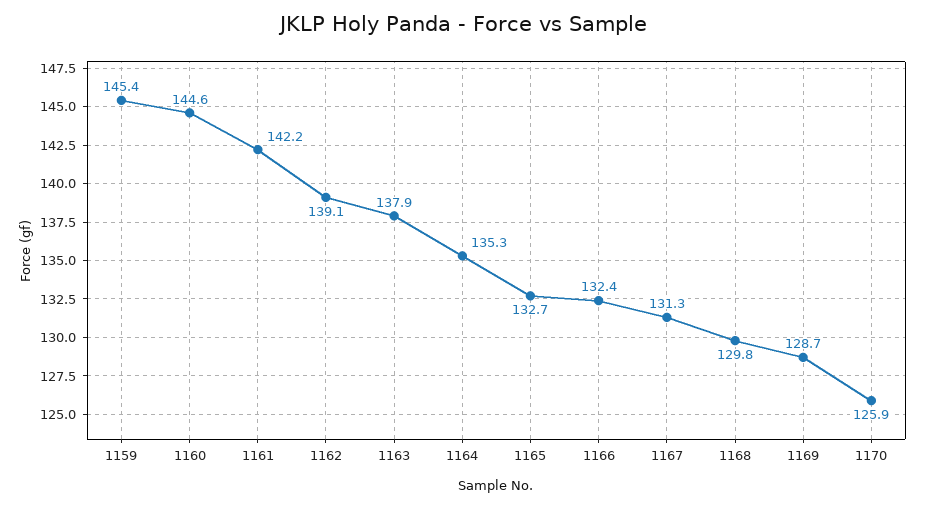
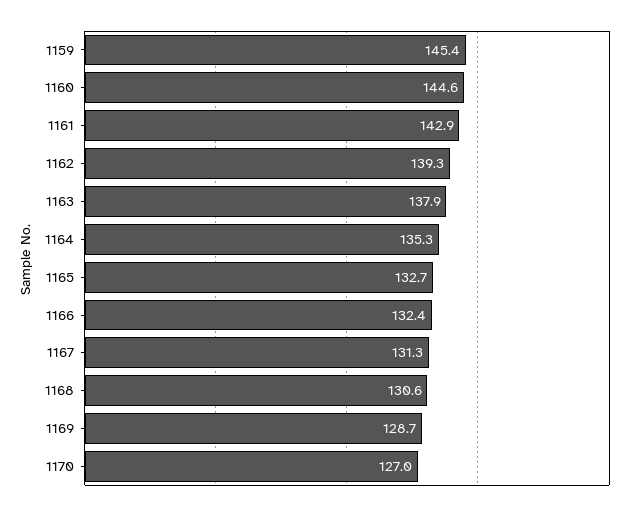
1161: 142.2 -> 142.9
1162: 139.1 -> 139.3
1168: 129.8 -> 130.6
1170: 125.9 -> 127

